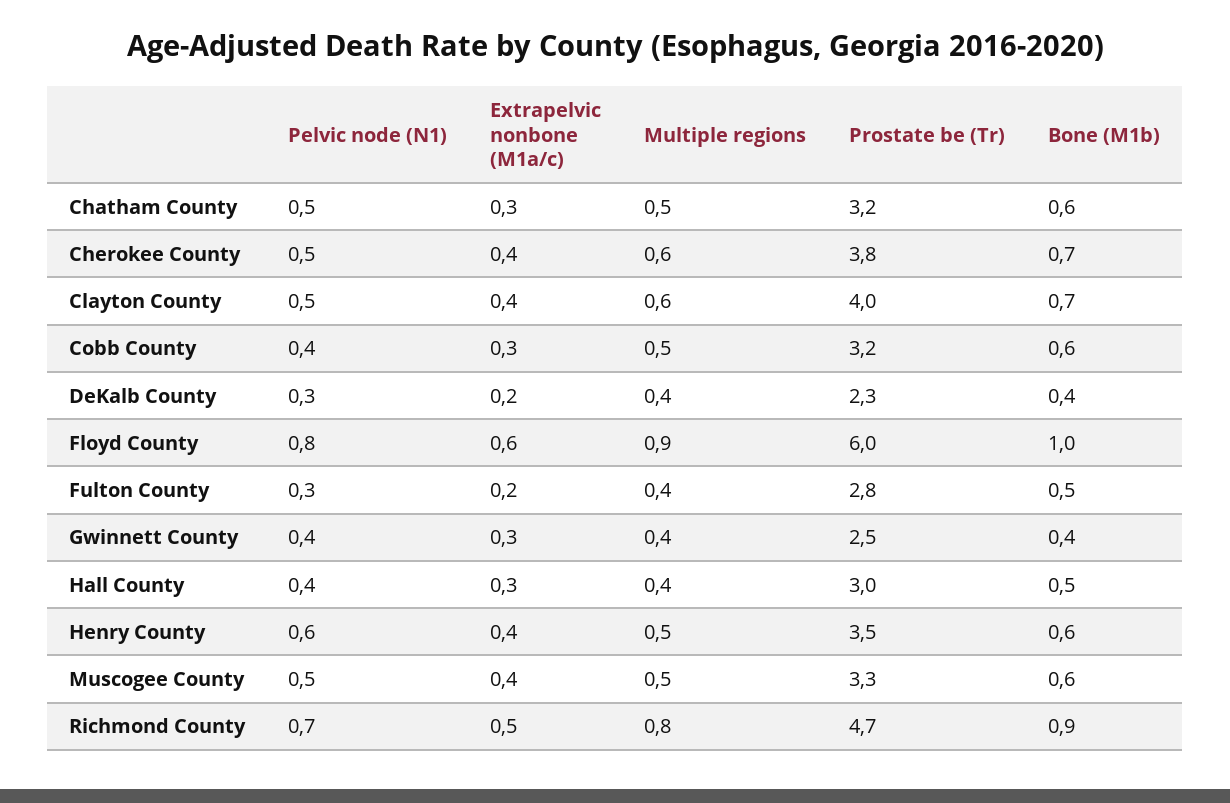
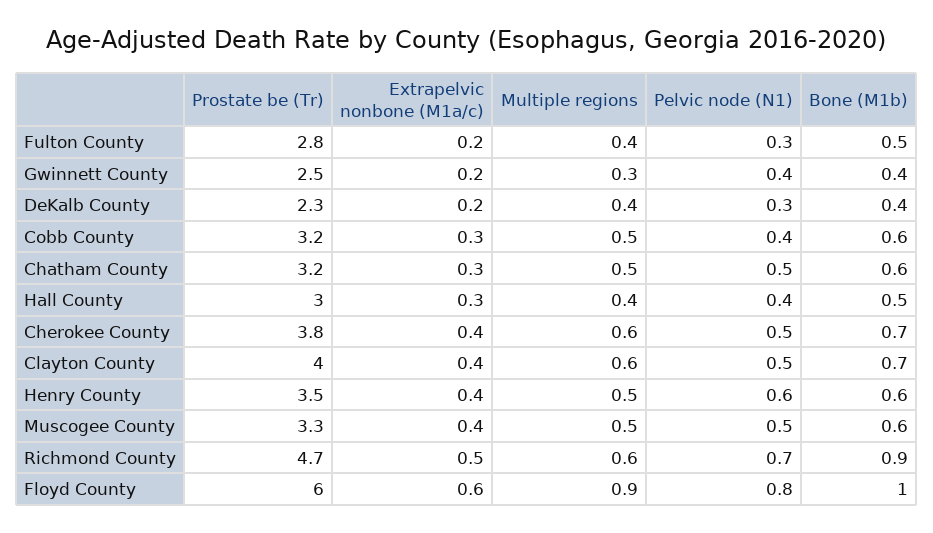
Extrapelvic nonbone (M1a/c), Gwinnett County: 0.3 -> 0.2
Multiple regions, Gwinnett County: 0.4 -> 0.3
Multiple regions, Richmond County: 0.8 -> 0.6

